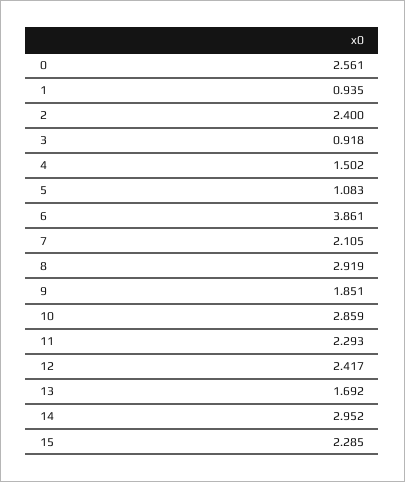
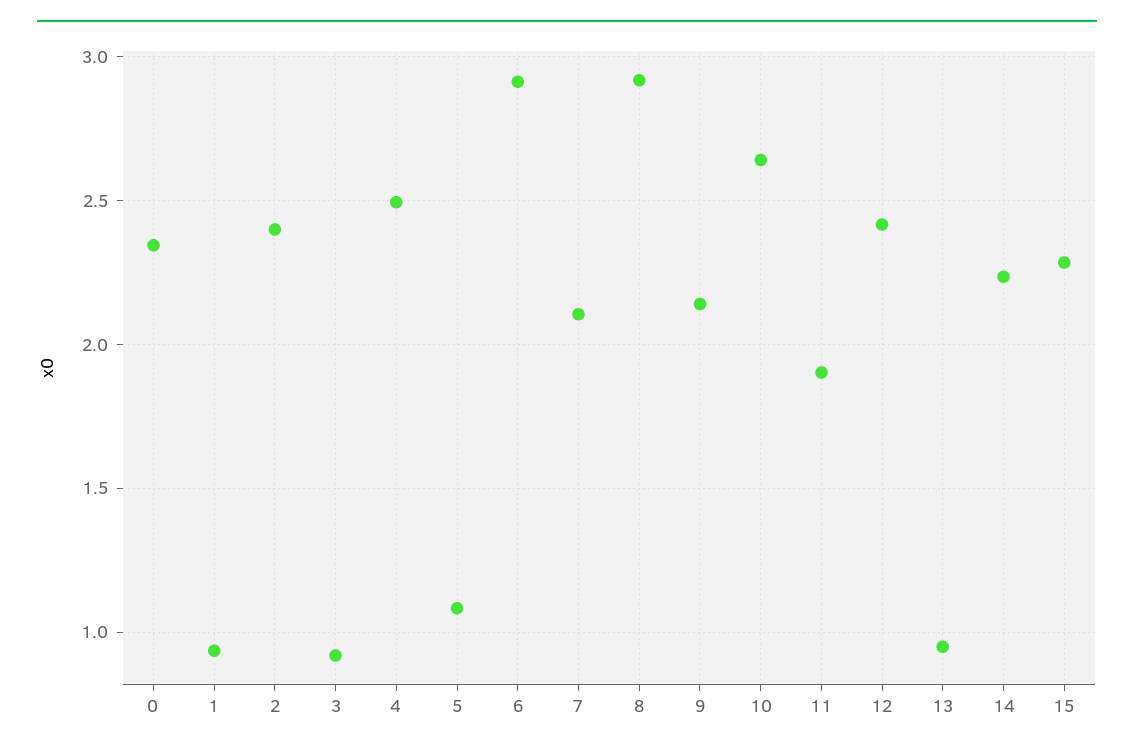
0: 2.561 -> 2.35
4: 1.502 -> 2.5
6: 3.861 -> 2.9
9: 1.851 -> 2.15
10: 2.859 -> 2.65
11: 2.293 -> 1.9
13: 1.692 -> 0.95
14: 2.952 -> 2.25

